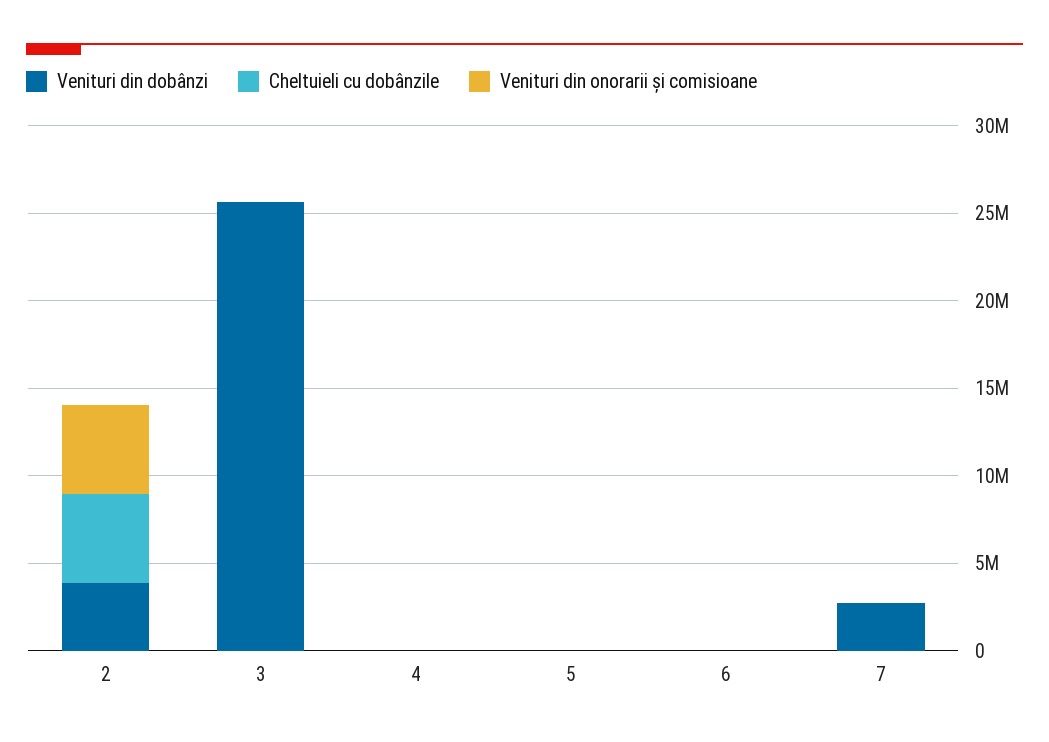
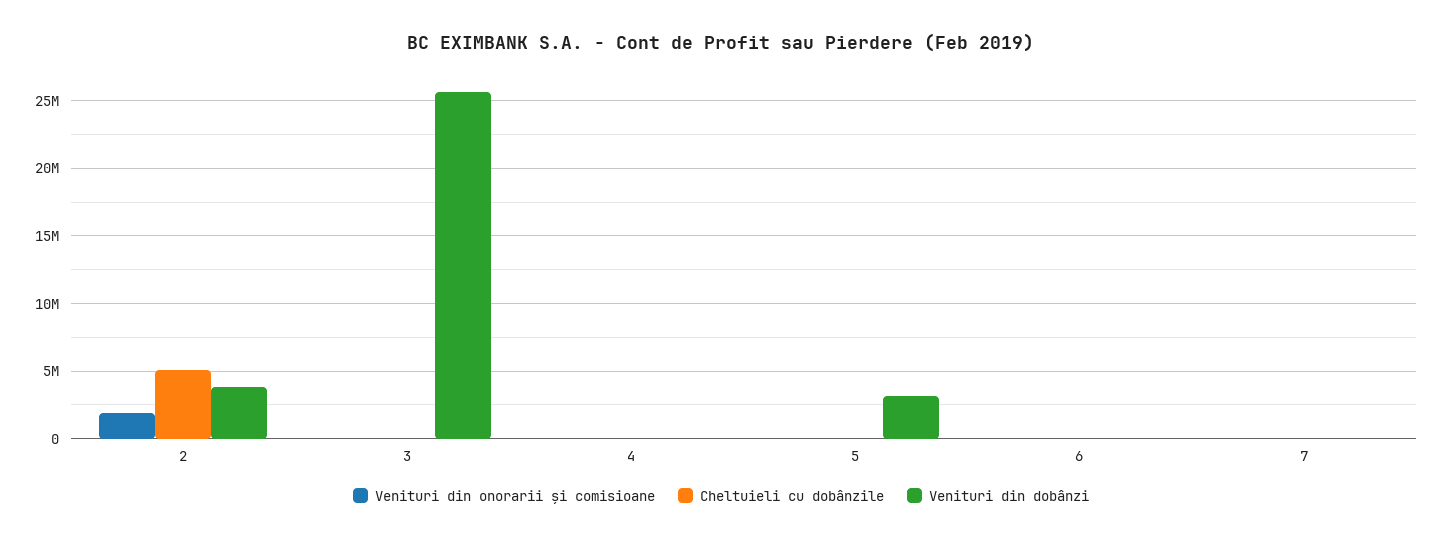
Venituri din onorarii și comisioane, 2: 5000000 -> 2000000
Venituri din dobânzi, 5: 0 -> 3000000
Venituri din dobânzi, 7: 3000000 -> 0

